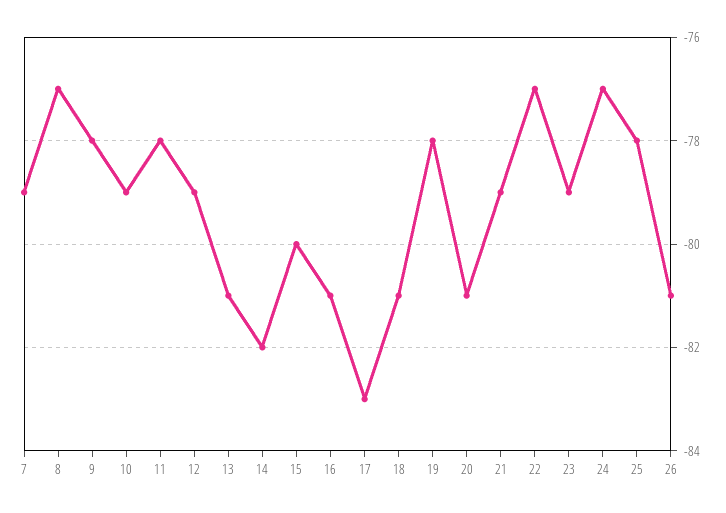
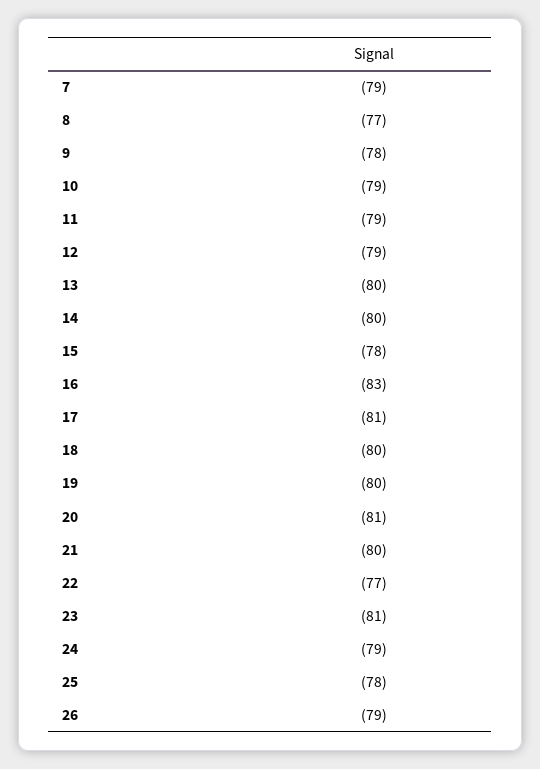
11: -78 -> -79
13: -81 -> -80
14: -82 -> -80
15: -80 -> -78
16: -81 -> -83
17: -83 -> -81
18: -81 -> -80
19: -78 -> -80
21: -79 -> -80
23: -79 -> -81
24: -77 -> -79
26: -81 -> -79

